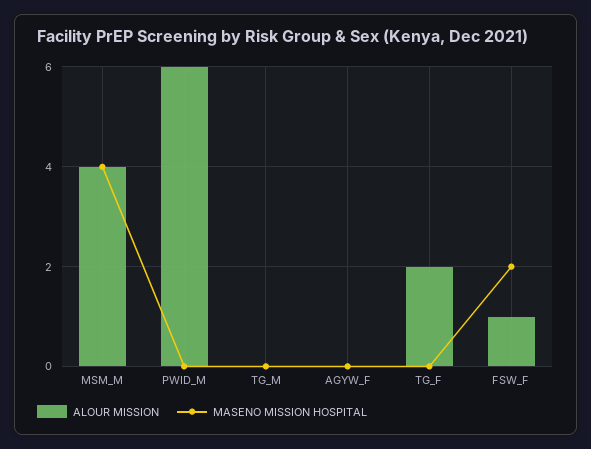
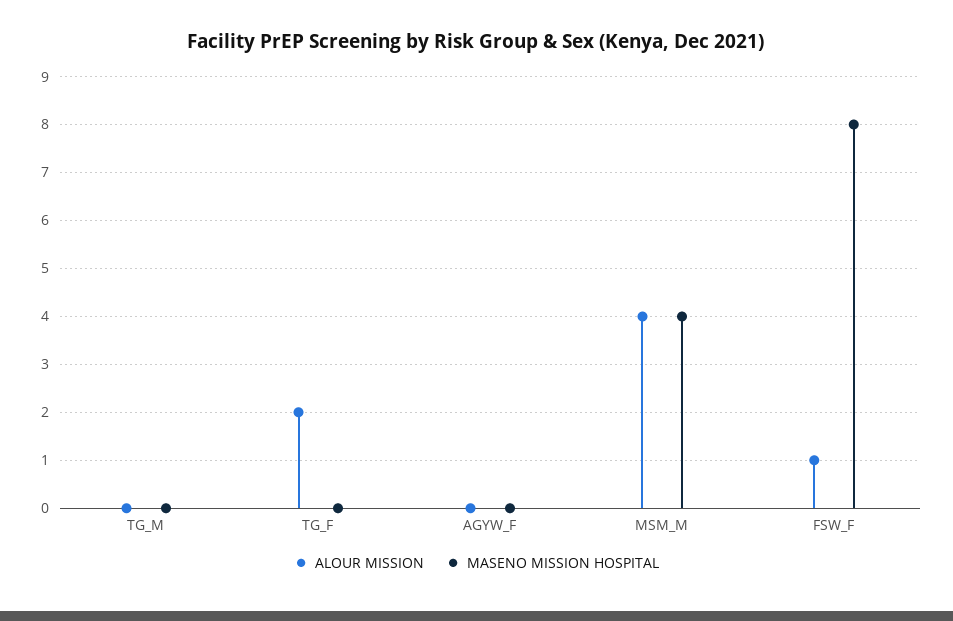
ALOUR MISSION, PWID_M: 6 -> none
MASENO MISSION HOSPITAL, PWID_M: 0 -> none
MASENO MISSION HOSPITAL, FSW_F: 2 -> 8

